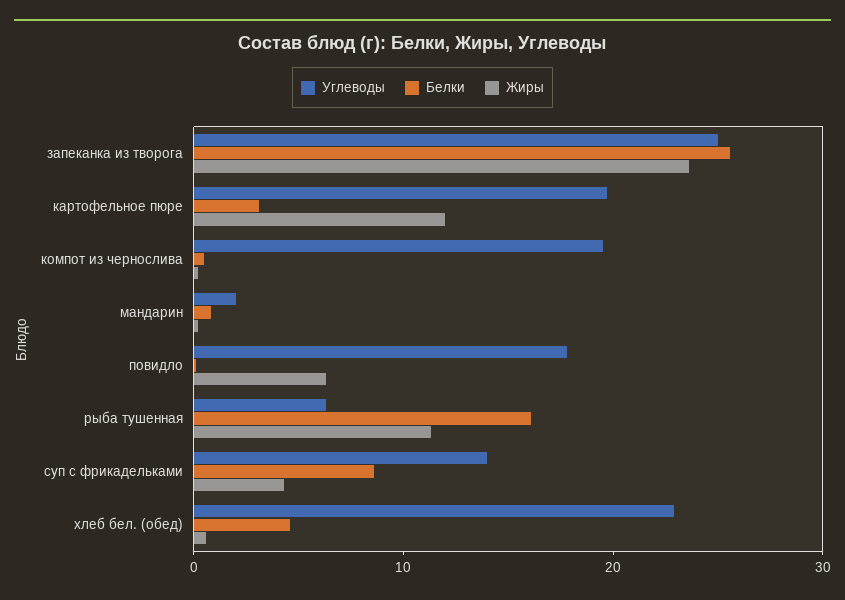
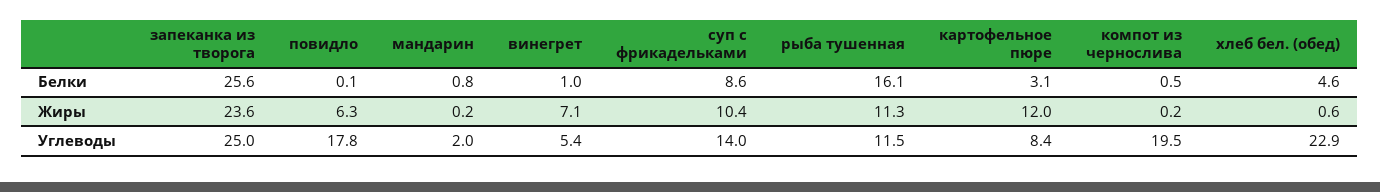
Углеводы, картофельное пюре: 20 -> 8.4
Углеводы, рыба тушенная: 6 -> 11.5
Жиры, суп с фрикадельками: 4 -> 10.4
Белки, винегрет: none -> 1
Жиры, винегрет: none -> 7.1
Углеводы, винегрет: none -> 5.4

